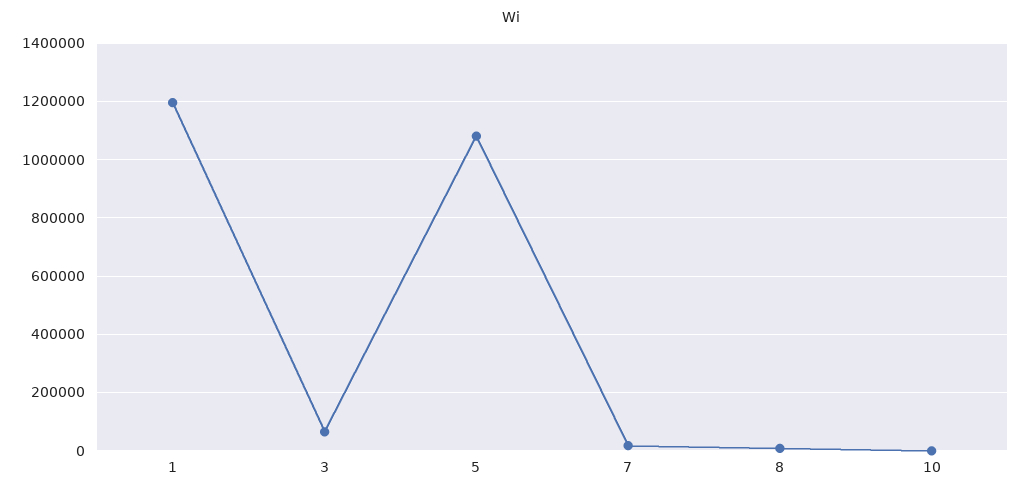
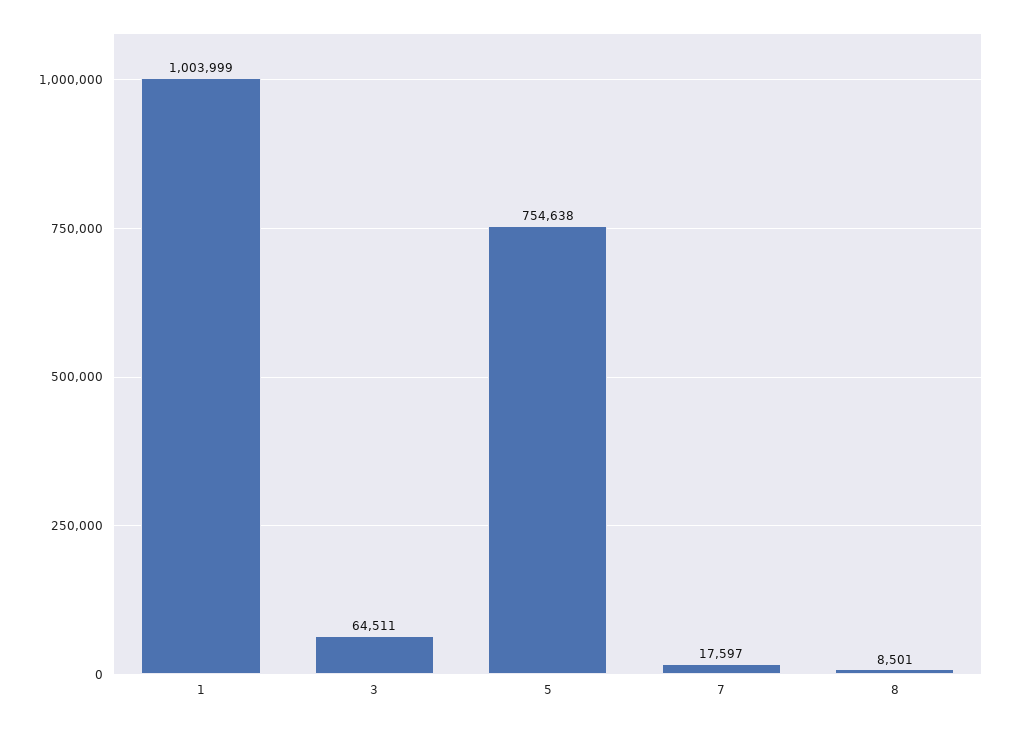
1: 1200000 -> 1003999
5: 1075000 -> 754638
10: 0 -> none

